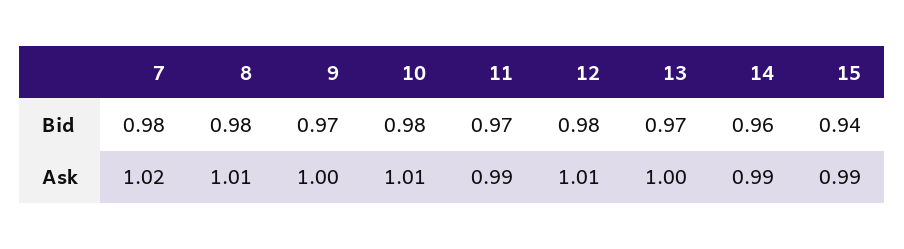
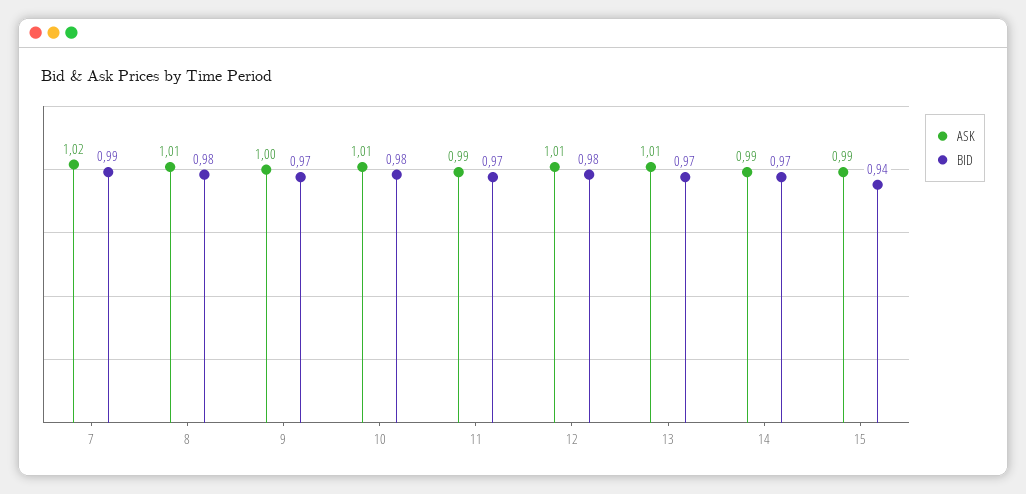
Bid, 7: 0.98 -> 0.99
Bid, 14: 0.96 -> 0.97
Ask, 13: 1 -> 1.01

